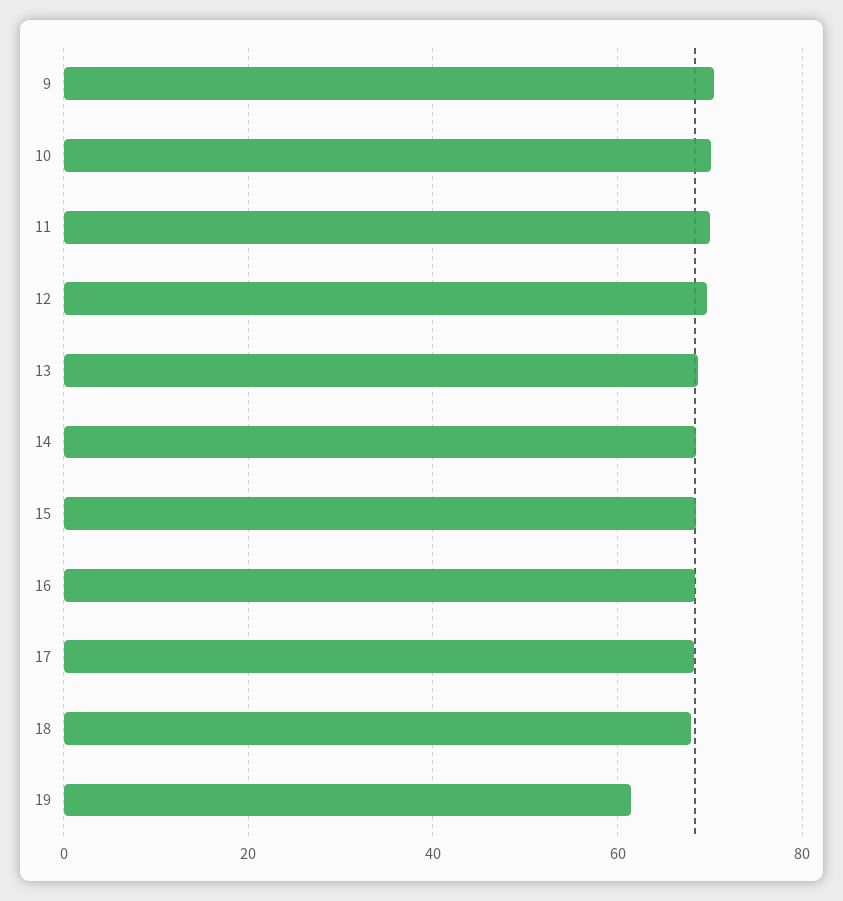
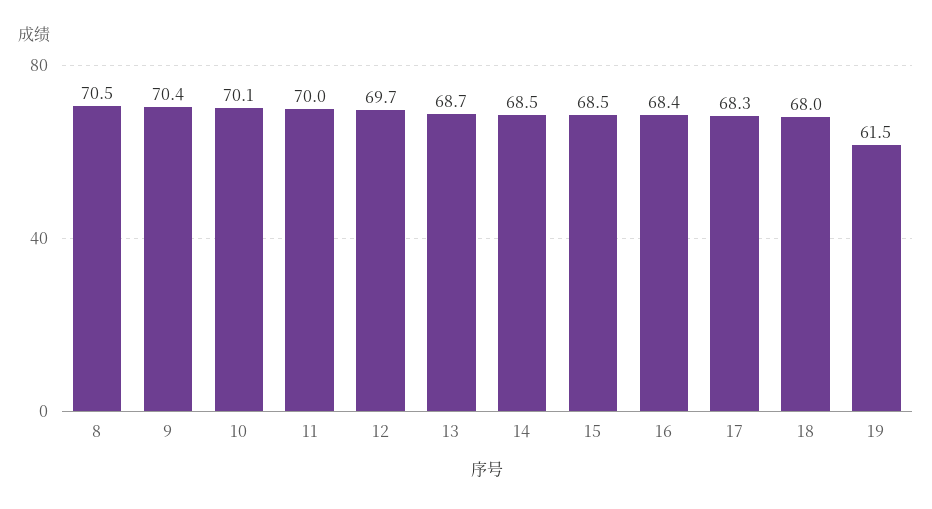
8: none -> 70.5

